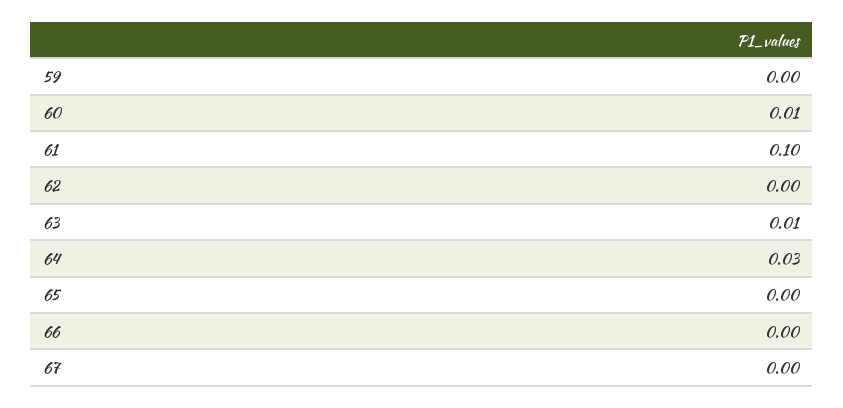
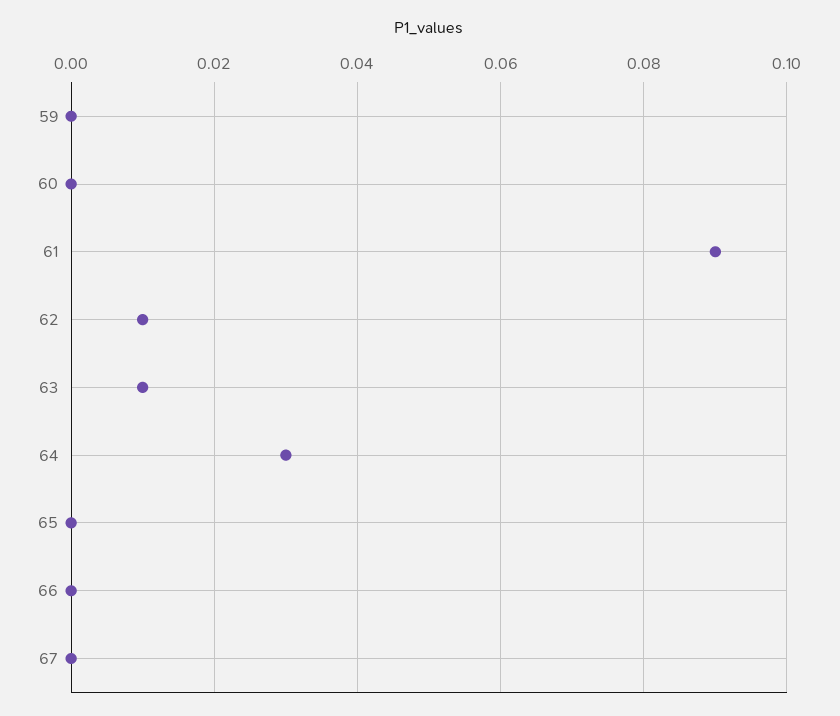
60: 0.01 -> 0
61: 0.1 -> 0.09
62: 0 -> 0.01

